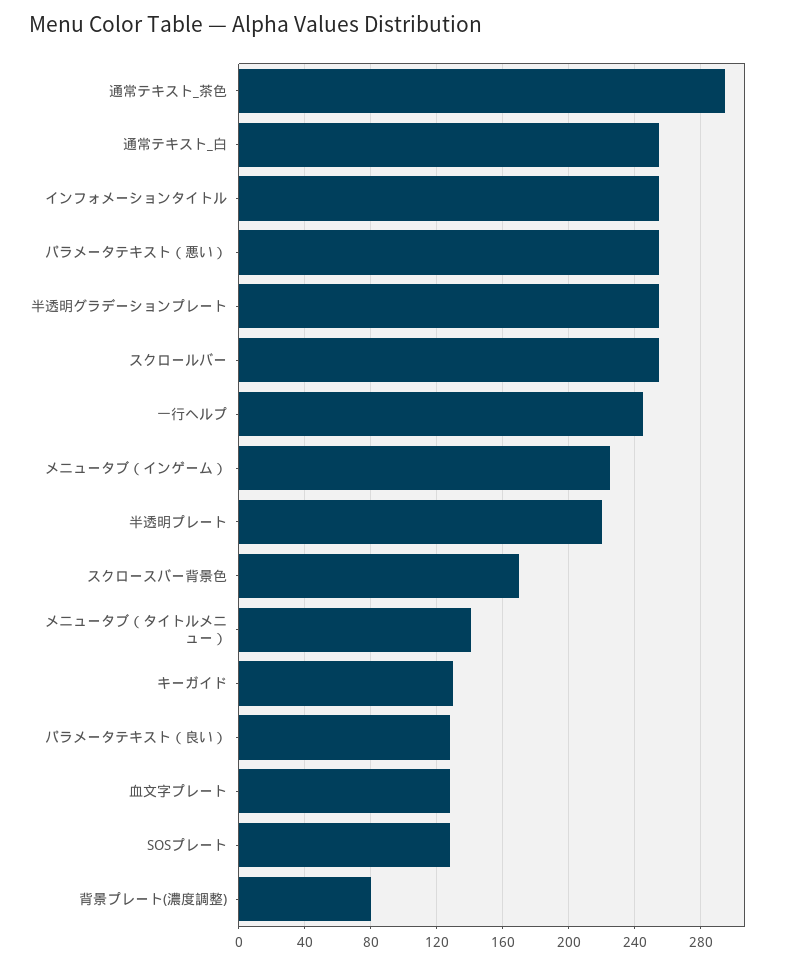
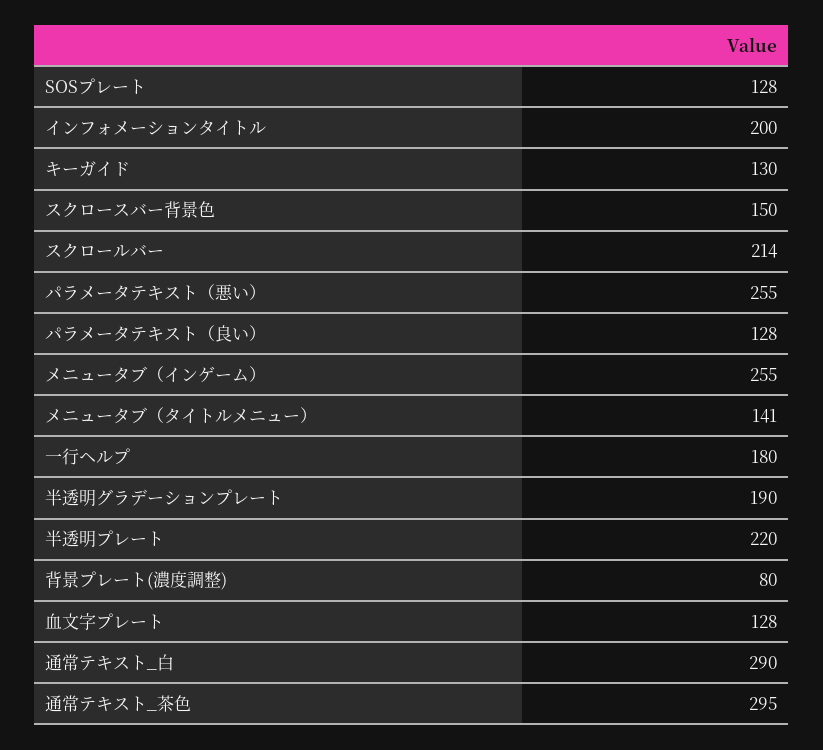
通常テキスト_白: 255 -> 290
インフォメーションタイトル: 255 -> 200
半透明グラデーションプレート: 255 -> 190
スクロールバー: 255 -> 214
一行ヘルプ: 245 -> 180
メニュータブ（インゲーム）: 225 -> 255
スクロースバー背景色: 170 -> 150

